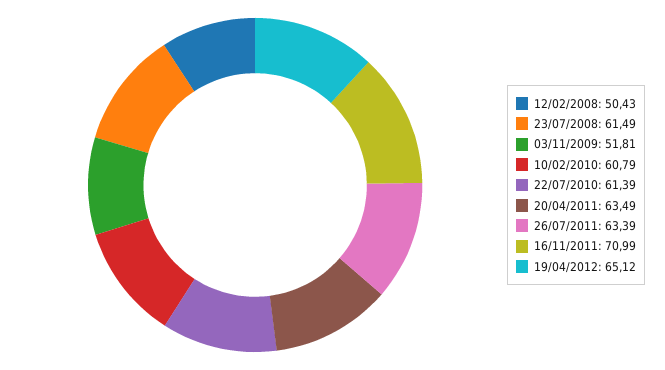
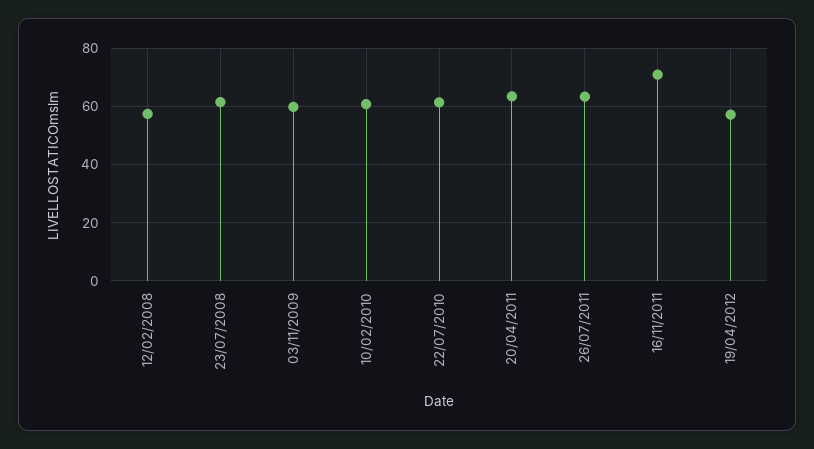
12/02/2008: 50.43 -> 57.5
03/11/2009: 51.81 -> 60
19/04/2012: 65.12 -> 57.5

